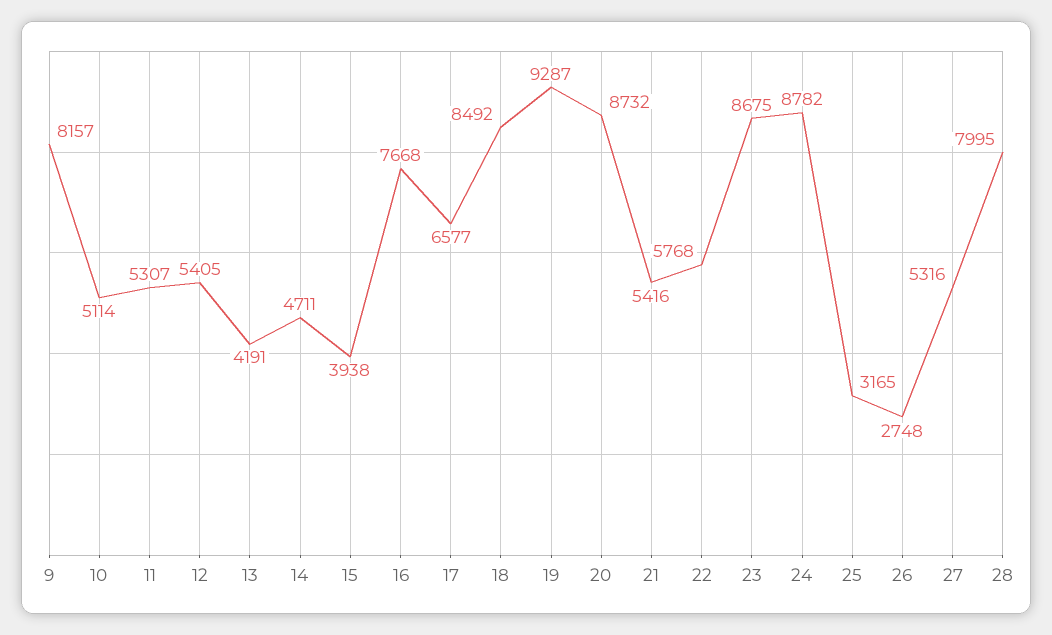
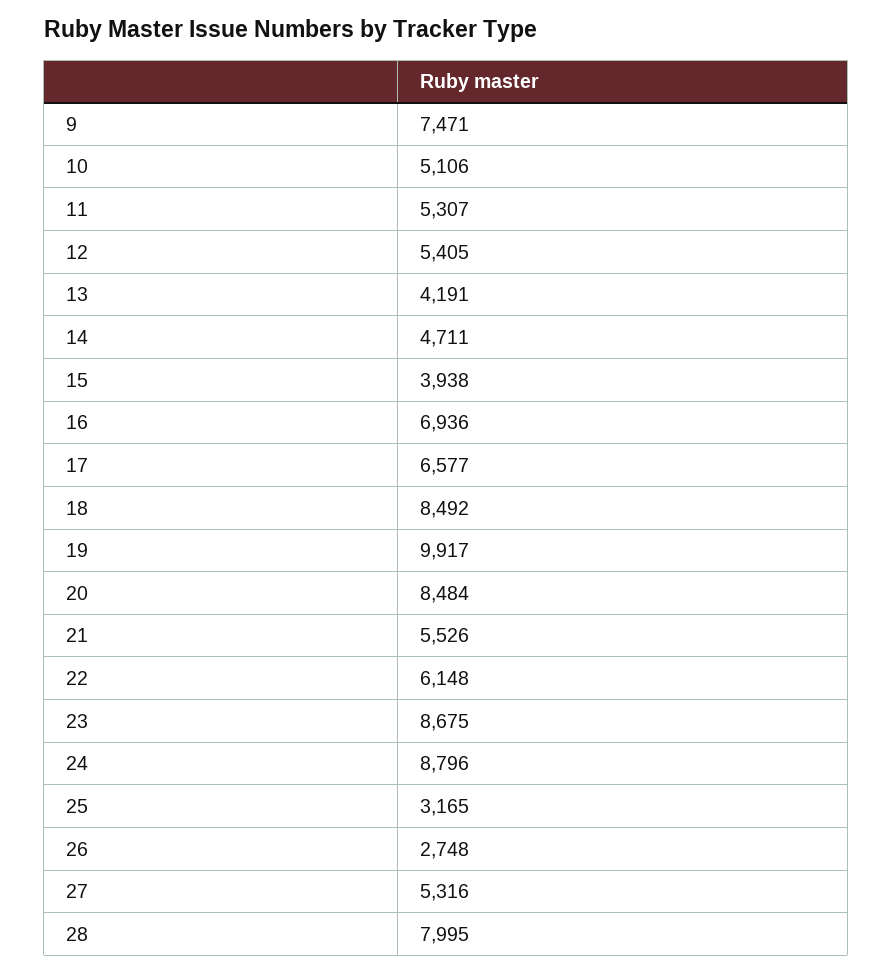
9: 8157 -> 7471
10: 5114 -> 5106
16: 7668 -> 6936
19: 9287 -> 9917
20: 8732 -> 8484
21: 5416 -> 5526
22: 5768 -> 6148
24: 8782 -> 8796

